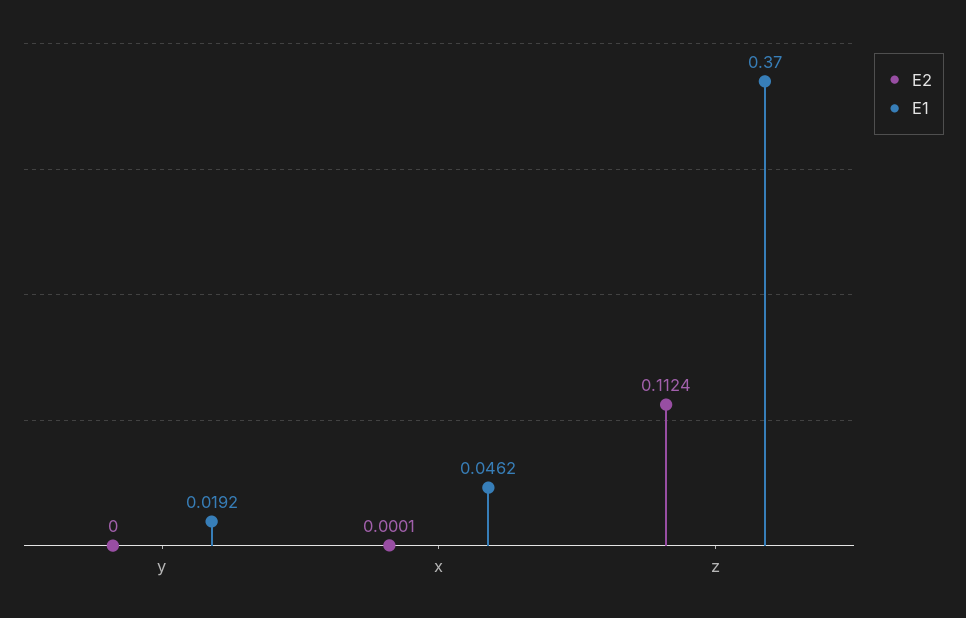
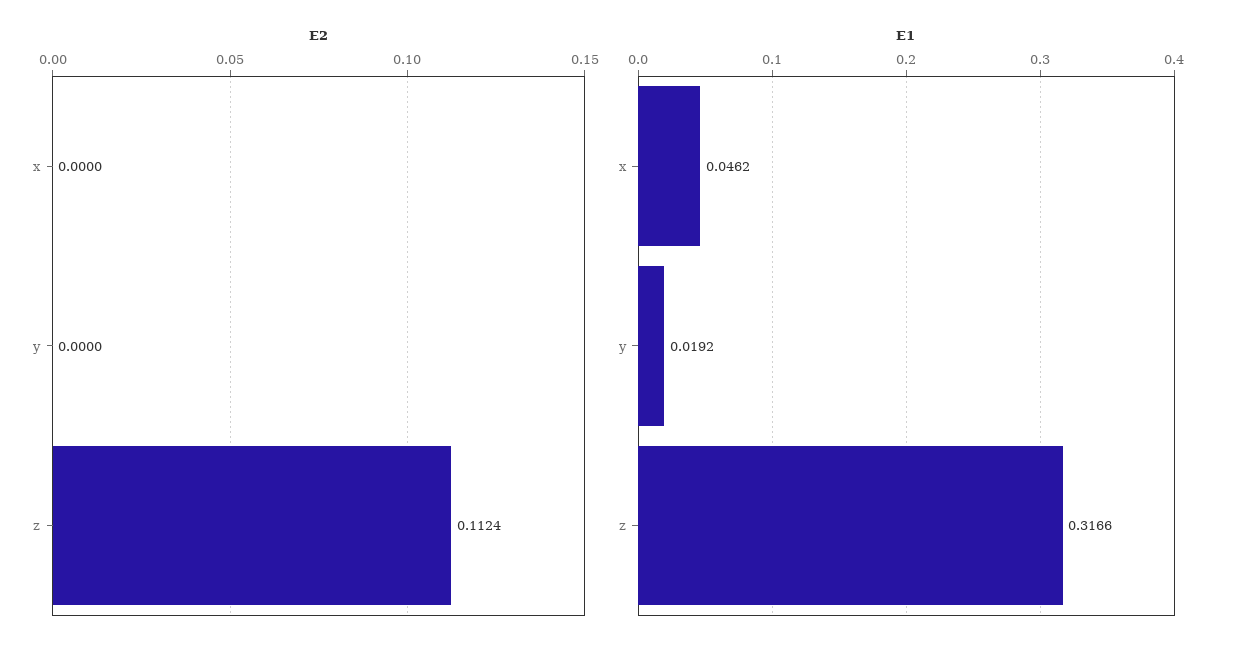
E2, x: 0.0001 -> 0
E1, z: 0.37 -> 0.3166

